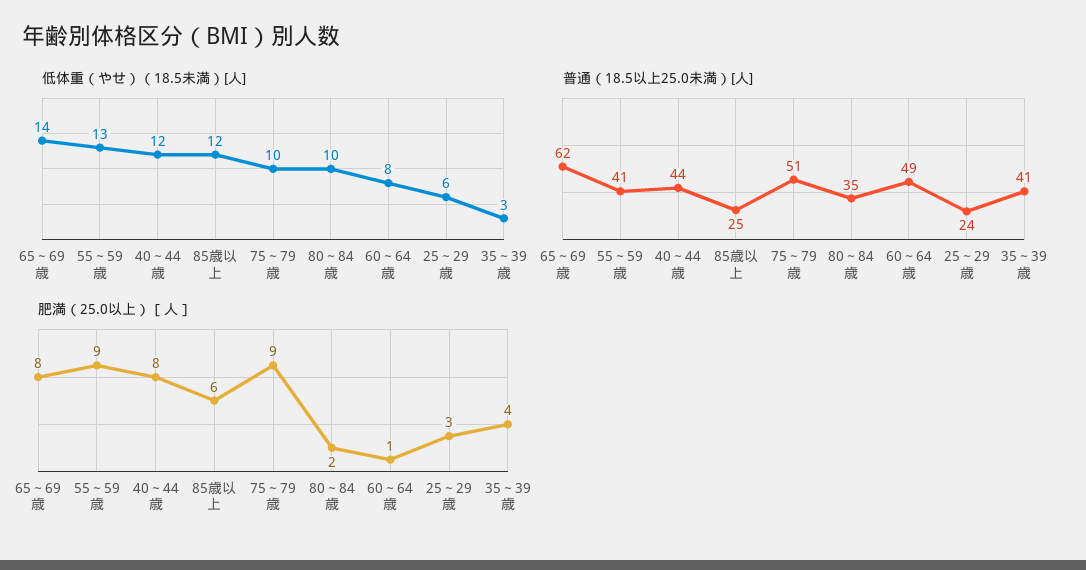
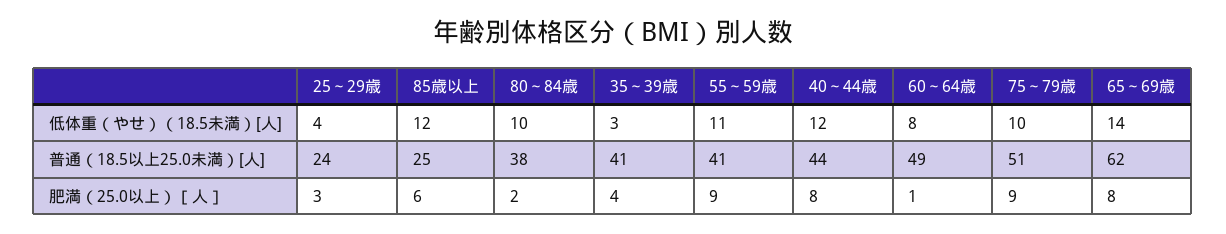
低体重（やせ）（18.5未満）[人], 55～59歳: 13 -> 11
低体重（やせ）（18.5未満）[人], 25～29歳: 6 -> 4
普通（18.5以上25.0未満）[人], 80～84歳: 35 -> 38

